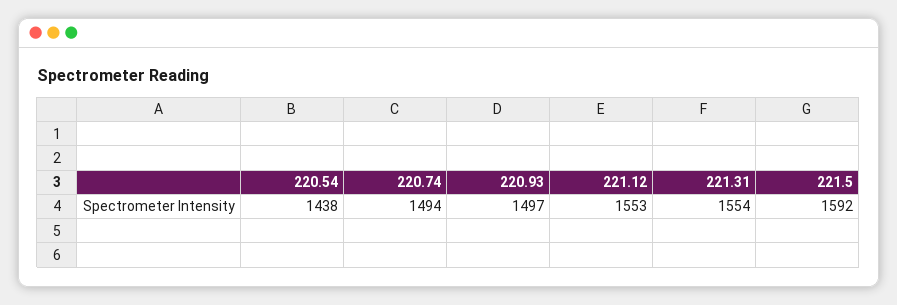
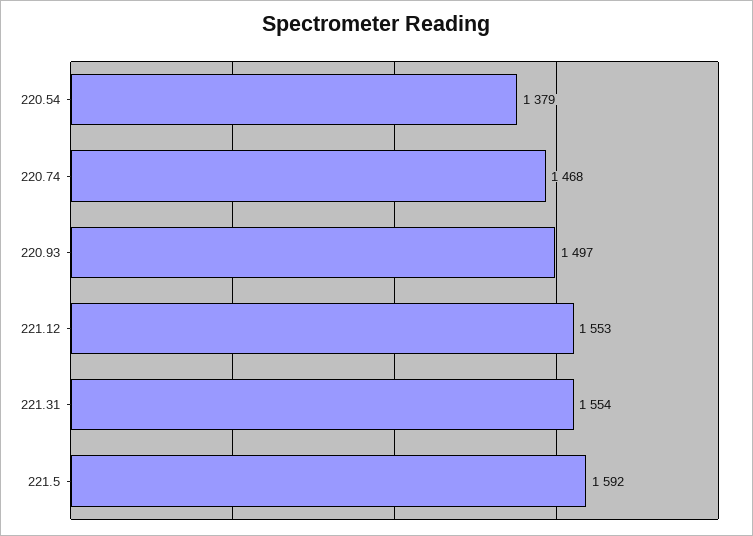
220.54: 1438 -> 1379
220.74: 1494 -> 1468

